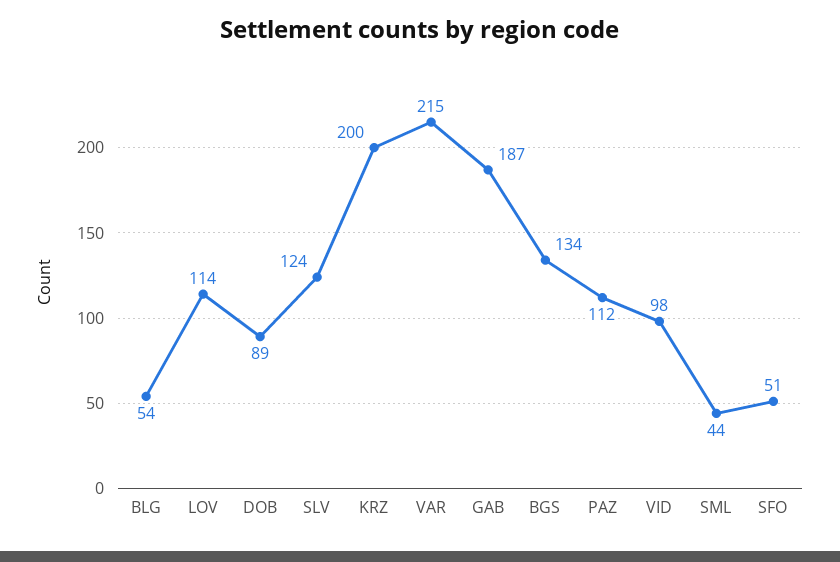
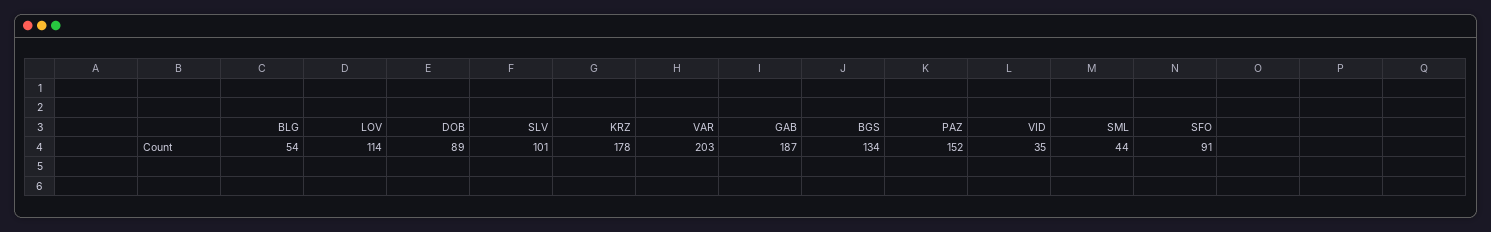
SLV: 124 -> 101
KRZ: 200 -> 178
VAR: 215 -> 203
PAZ: 112 -> 152
VID: 98 -> 35
SFO: 51 -> 91

